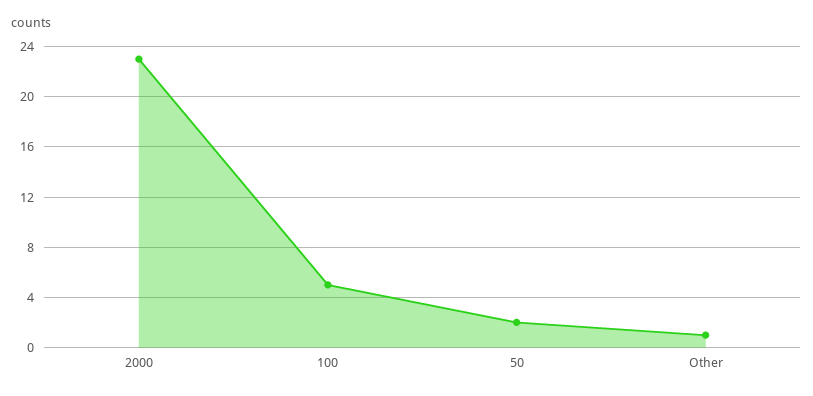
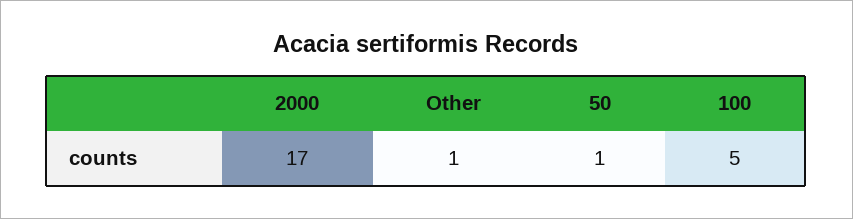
2000: 23 -> 17
50: 2 -> 1

